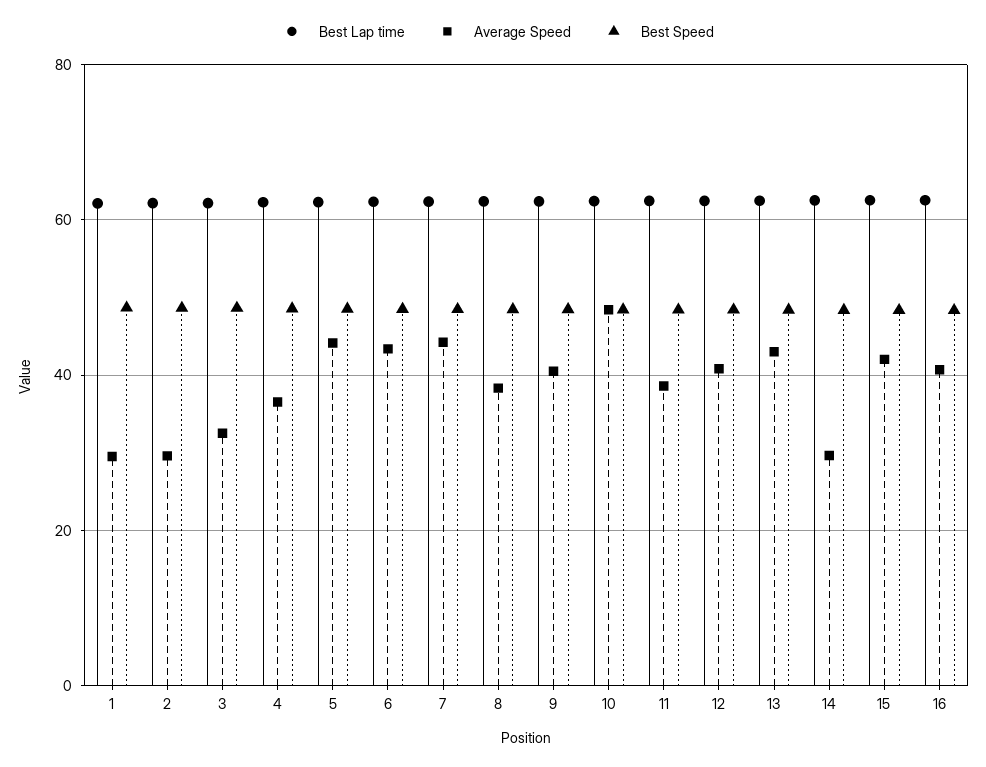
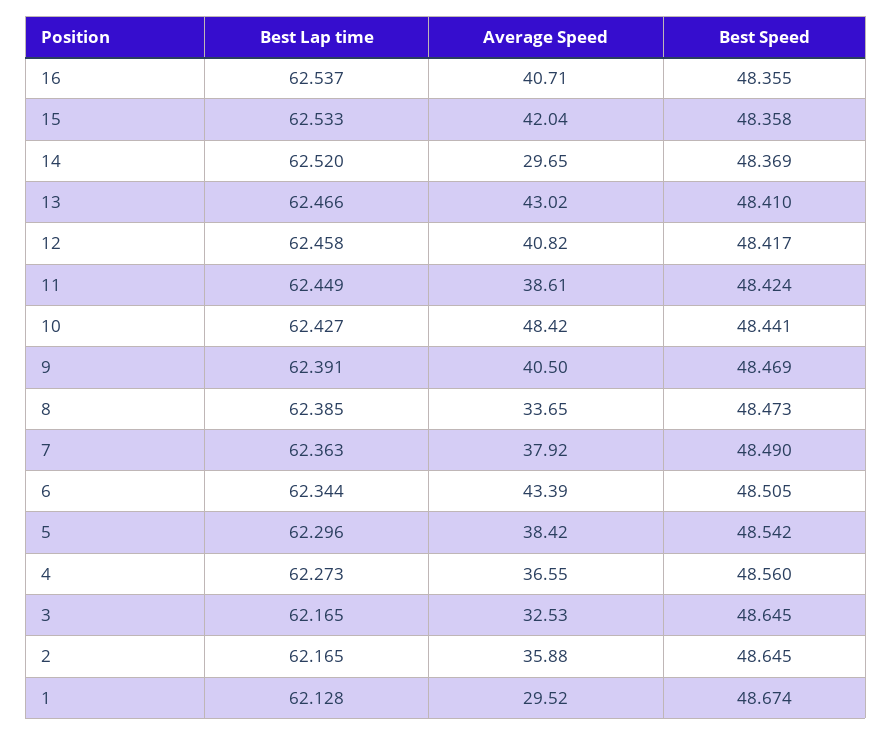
Average Speed, 2: 30 -> 35.88
Average Speed, 5: 44 -> 38.42
Average Speed, 7: 44 -> 37.92
Average Speed, 8: 38 -> 33.65

